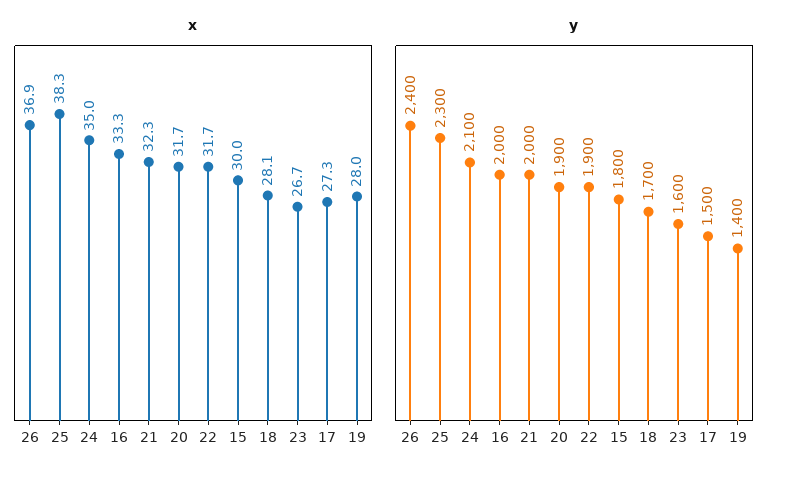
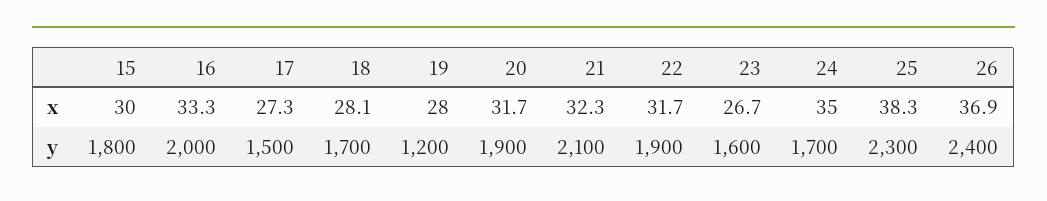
y, 24: 2100 -> 1700
y, 21: 2000 -> 2100
y, 19: 1400 -> 1200

